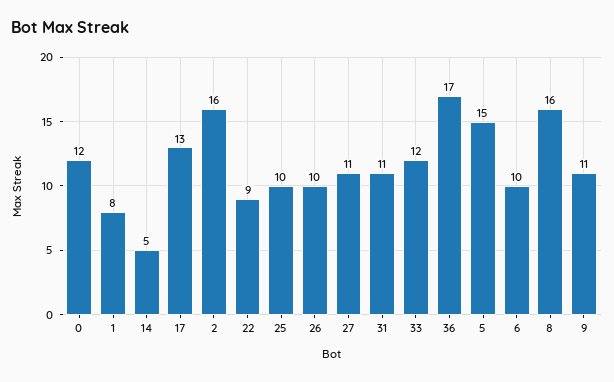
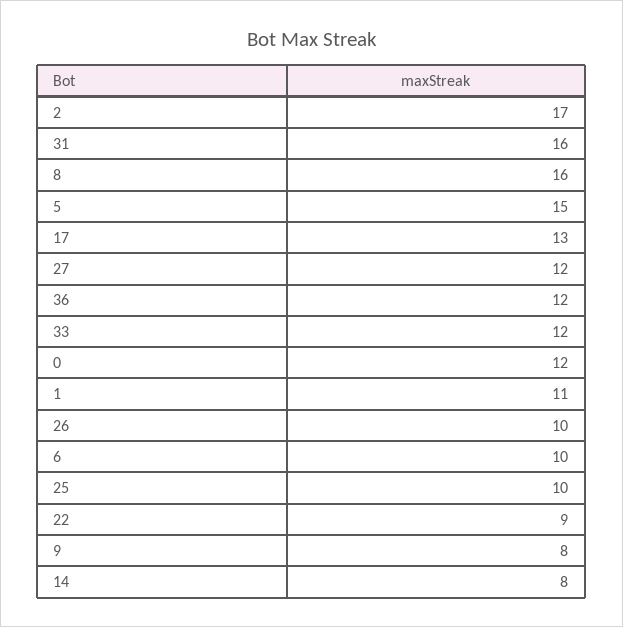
1: 8 -> 11
14: 5 -> 8
2: 16 -> 17
27: 11 -> 12
31: 11 -> 16
36: 17 -> 12
9: 11 -> 8

